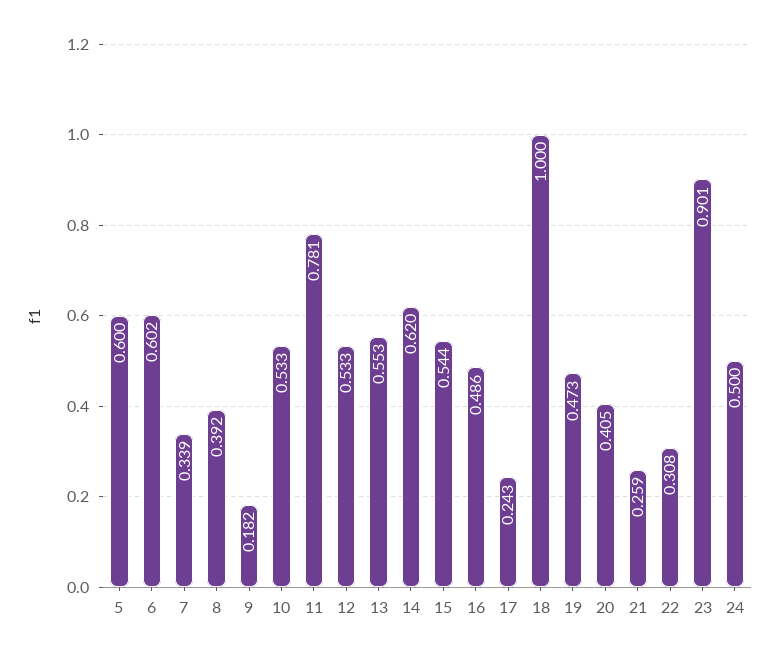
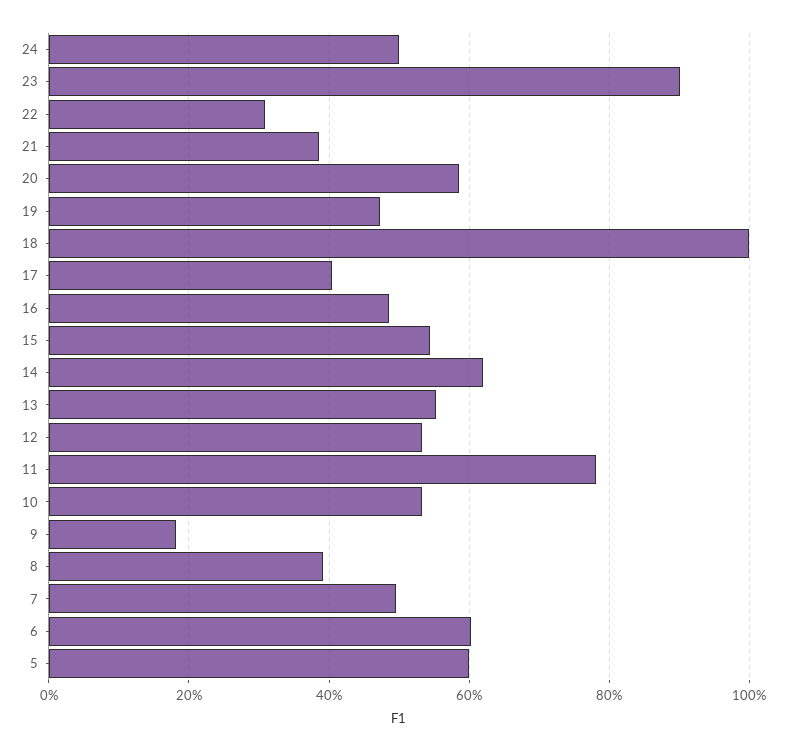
7: 0.339 -> 0.5
17: 0.243 -> 0.4
20: 0.405 -> 0.58
21: 0.259 -> 0.38

